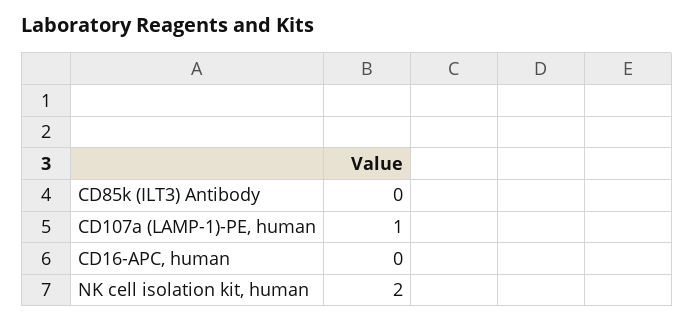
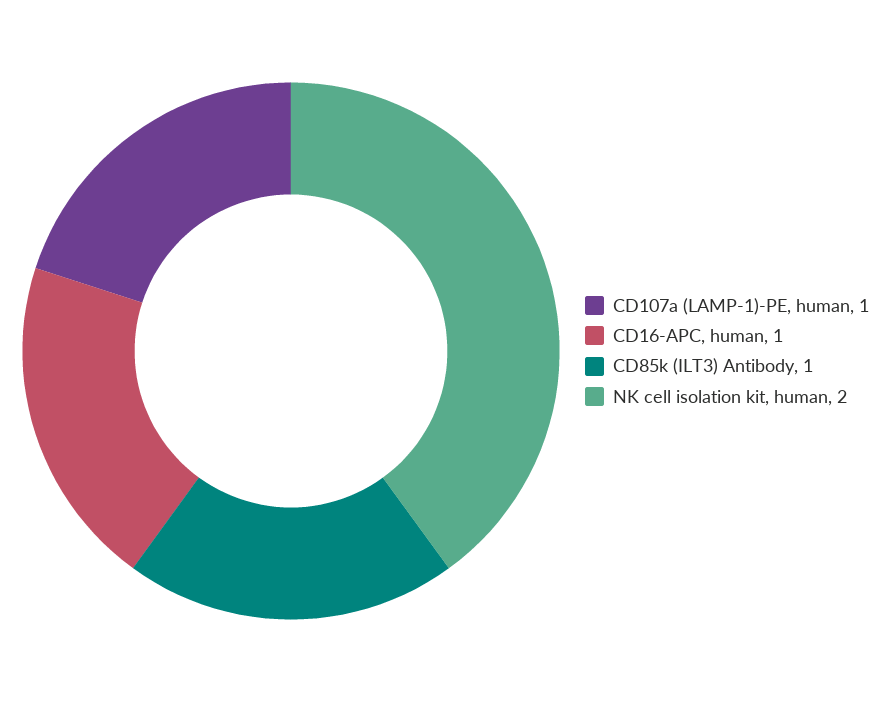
CD85k (ILT3) Antibody: 0 -> 1
CD16-APC, human: 0 -> 1

